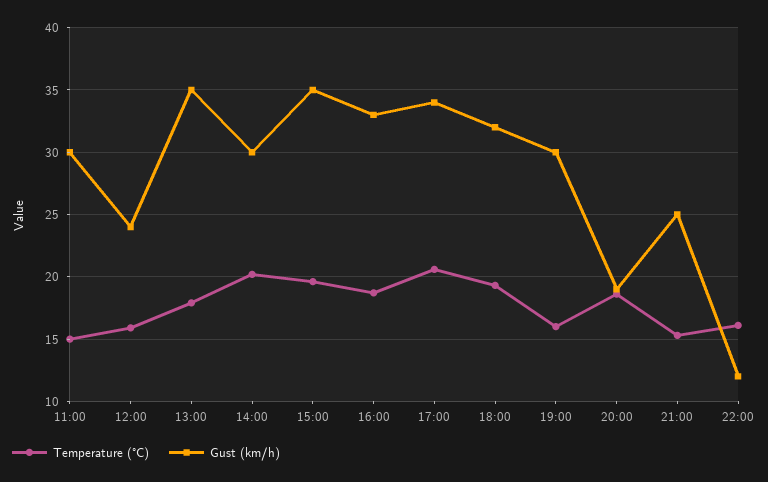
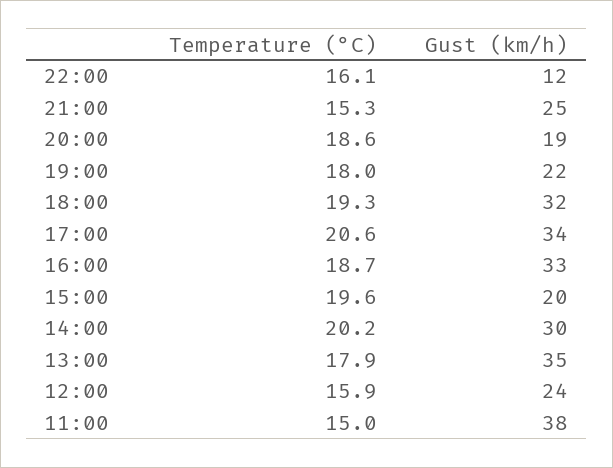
Gust (km/h), 11:00: 30 -> 38
Gust (km/h), 15:00: 35 -> 20
Temperature (°C), 19:00: 16 -> 18
Gust (km/h), 19:00: 30 -> 22

